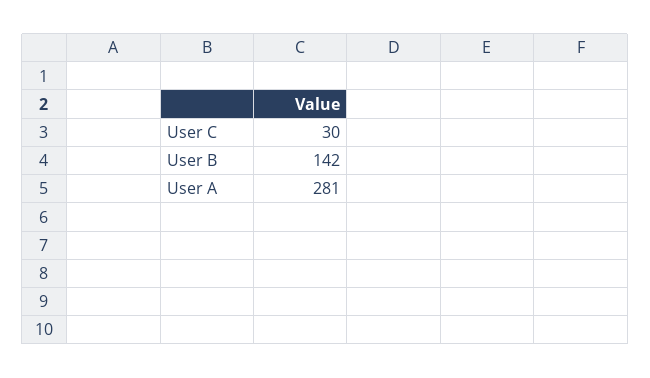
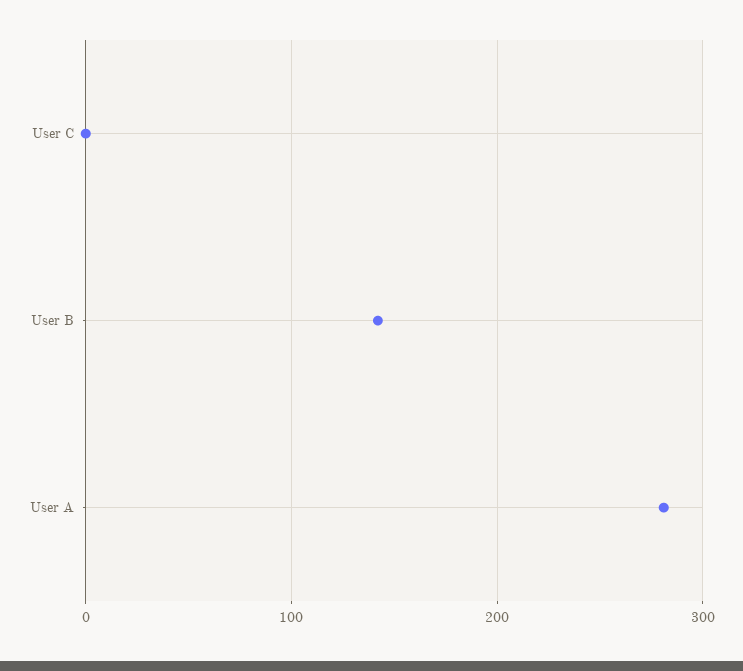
User C: 30 -> 0

